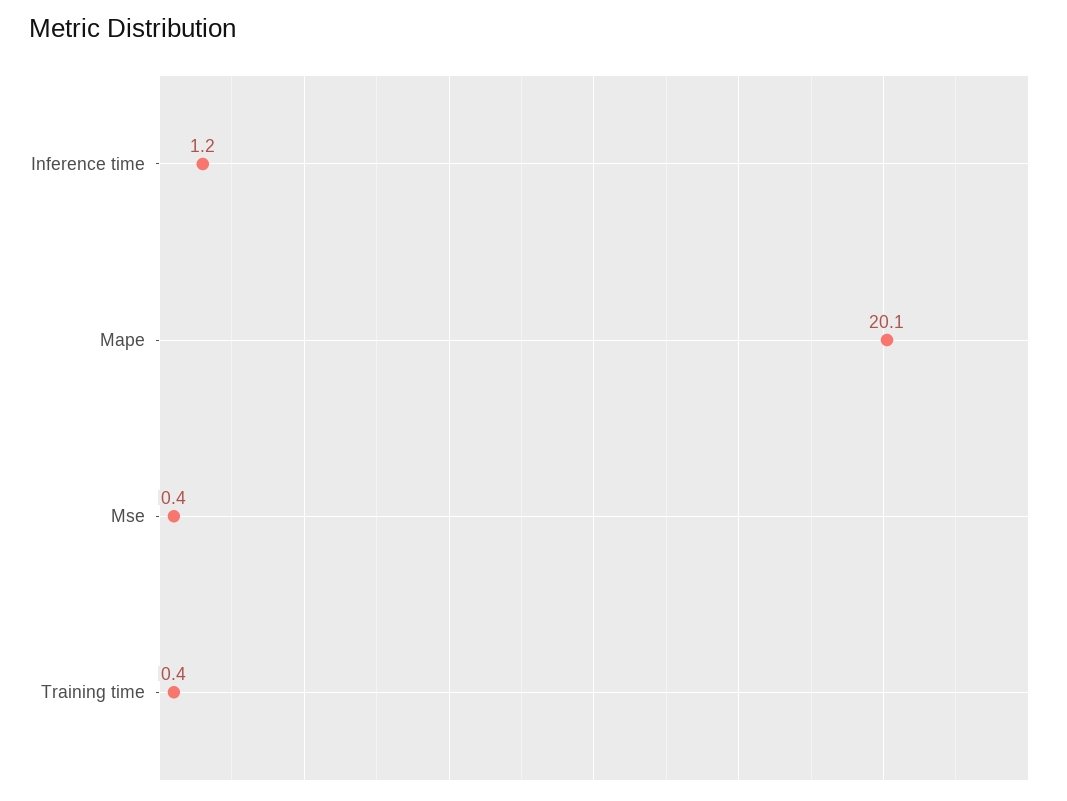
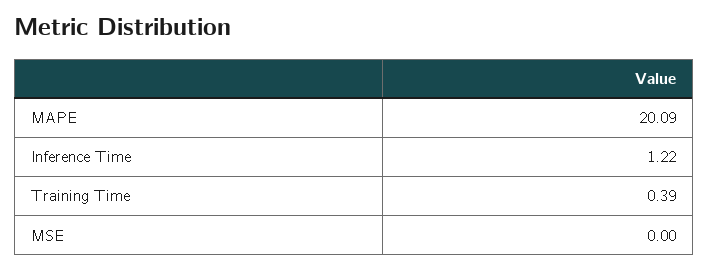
Mse: 0.4 -> 0

